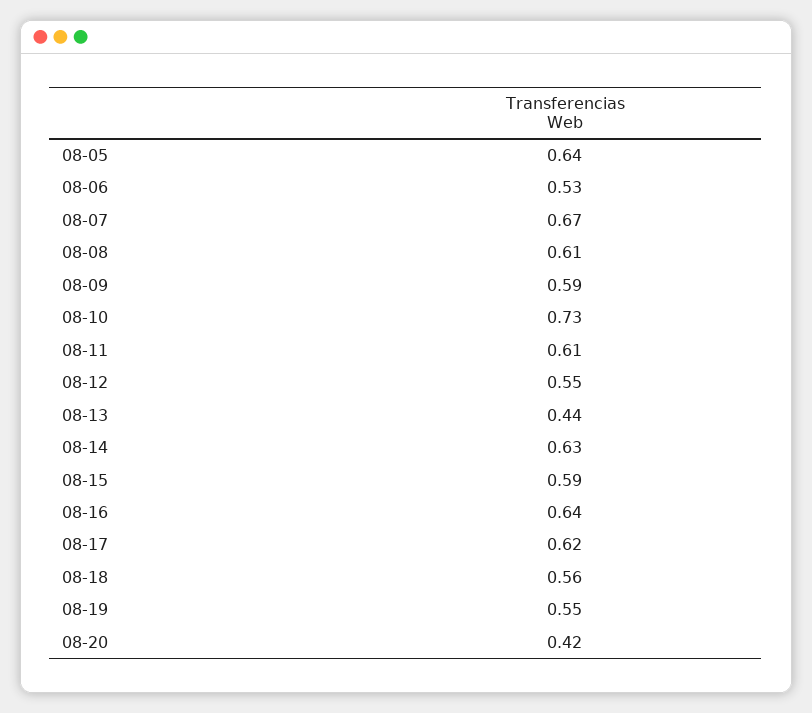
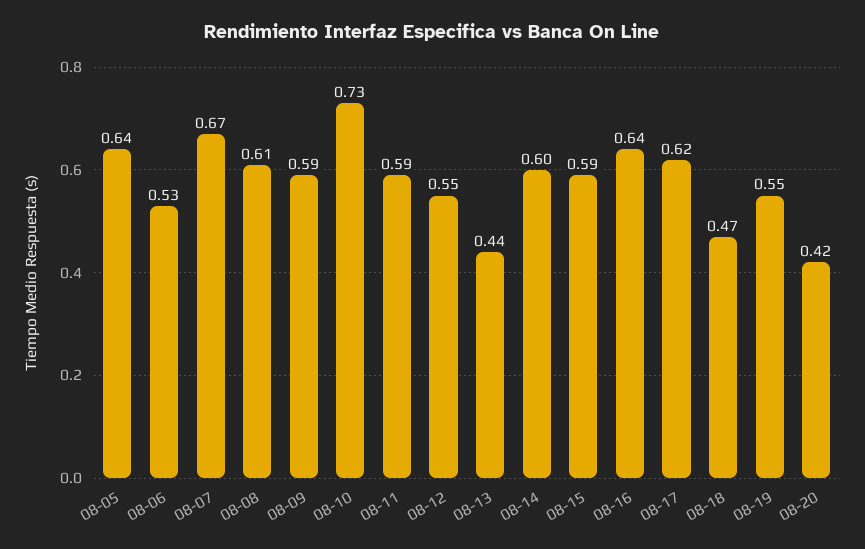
08-11: 0.61 -> 0.59
08-14: 0.63 -> 0.6
08-18: 0.56 -> 0.47

